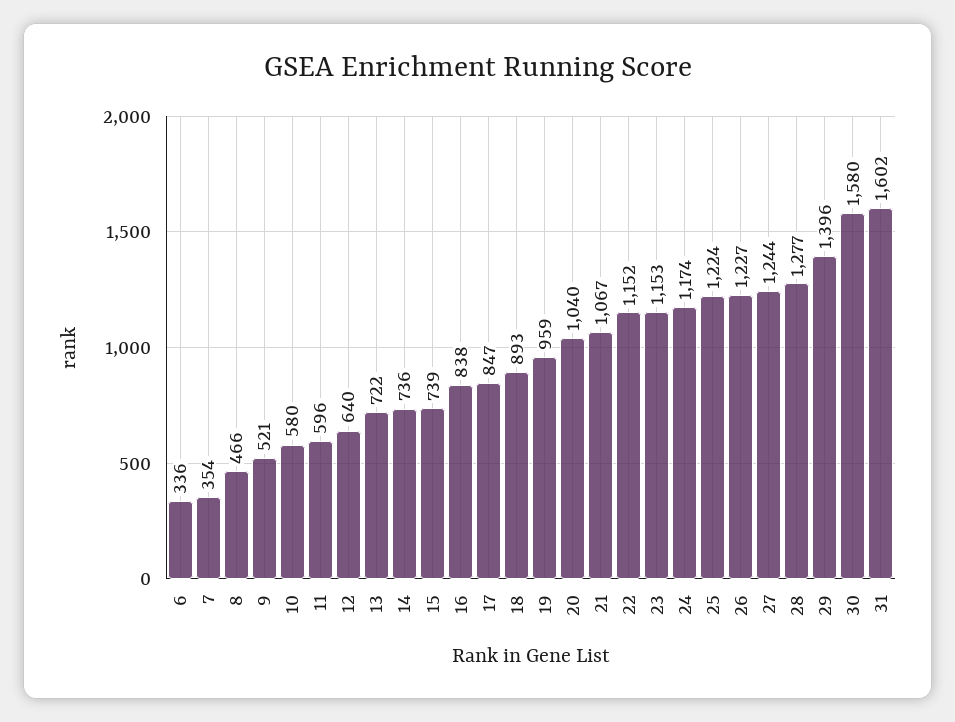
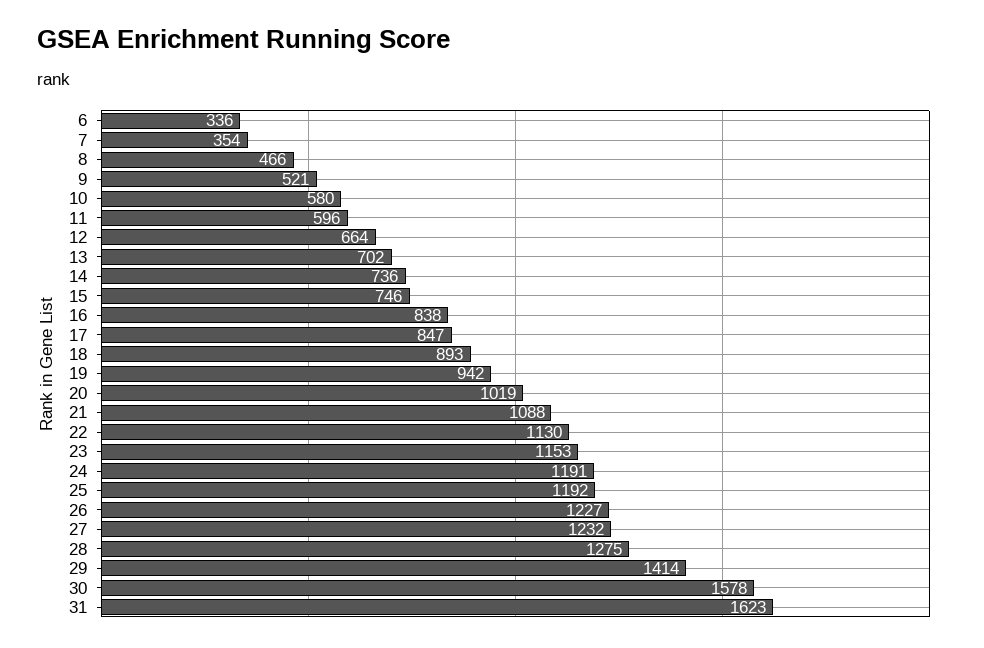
12: 640 -> 664
13: 722 -> 702
15: 739 -> 746
19: 959 -> 942
20: 1040 -> 1019
21: 1067 -> 1088
22: 1152 -> 1130
24: 1174 -> 1191
25: 1224 -> 1192
27: 1244 -> 1232
28: 1277 -> 1275
29: 1396 -> 1414
30: 1580 -> 1578
31: 1602 -> 1623

